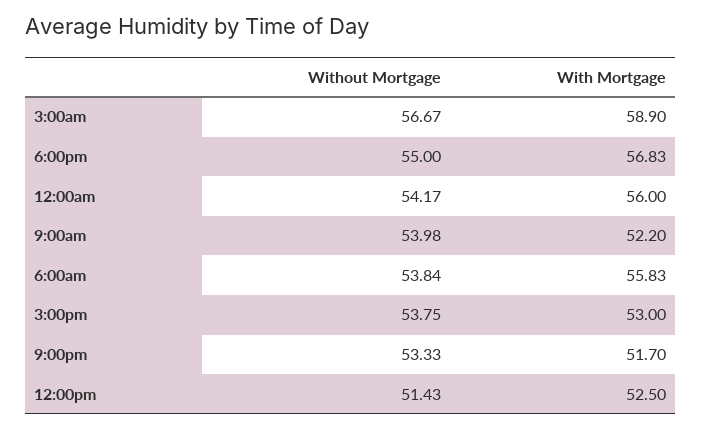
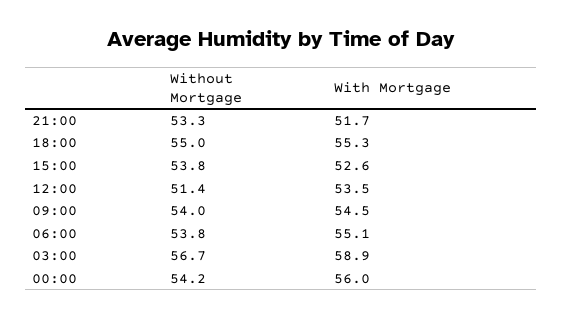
With Mortgage, 6:00pm: 56.83 -> 55.3
With Mortgage, 9:00am: 52.2 -> 54.5
With Mortgage, 6:00am: 55.83 -> 55.1
With Mortgage, 3:00pm: 53 -> 52.6
With Mortgage, 12:00pm: 52.5 -> 53.5

